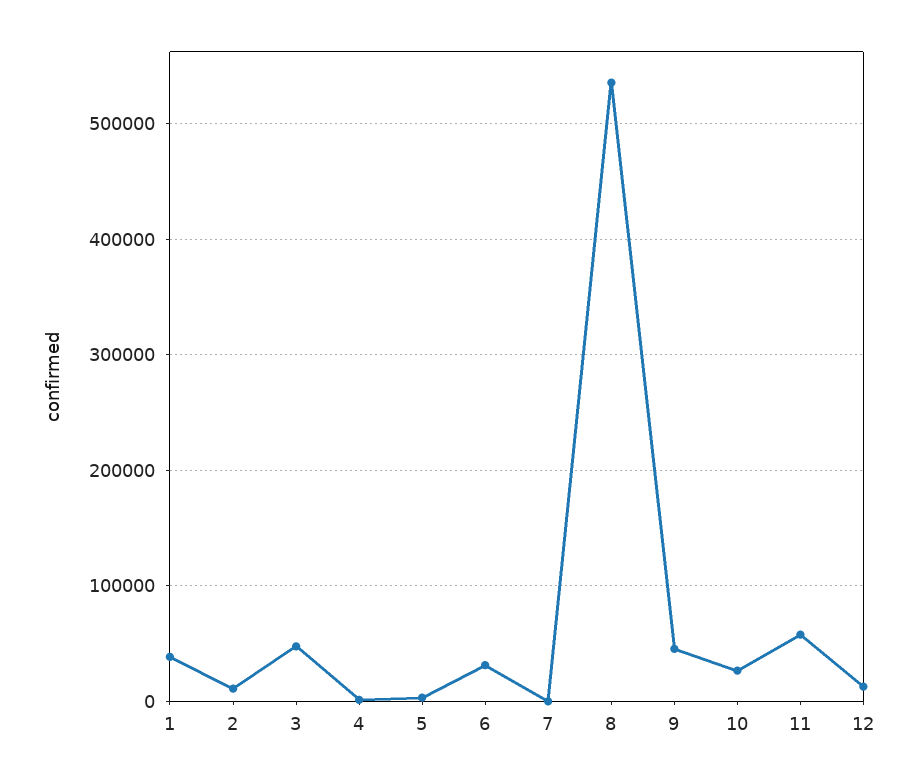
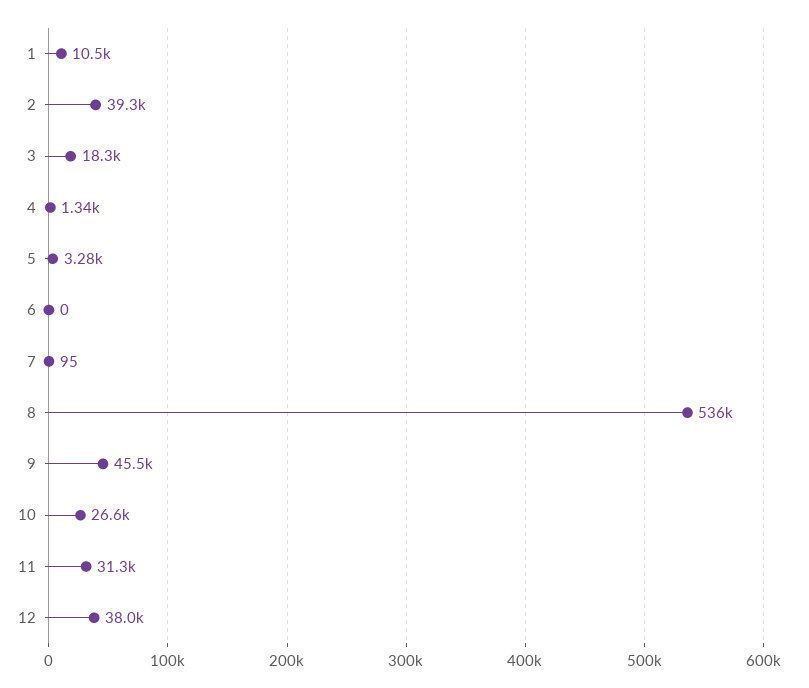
1: 40000 -> 10500
2: 10000 -> 39300
3: 50000 -> 18300
6: 30000 -> 0
11: 60000 -> 31300
12: 10000 -> 38000

